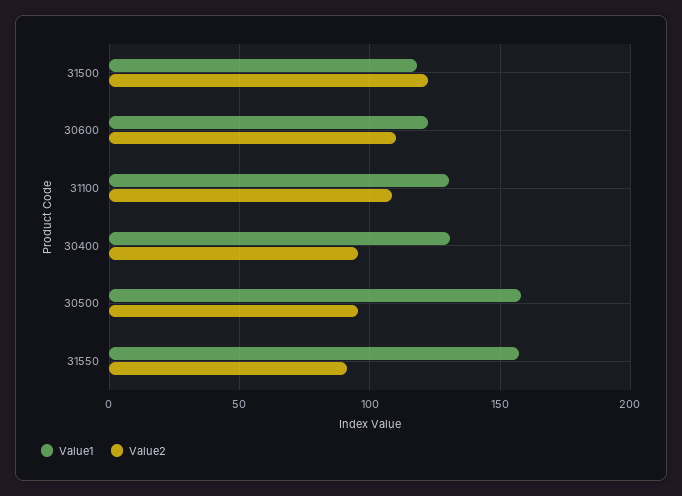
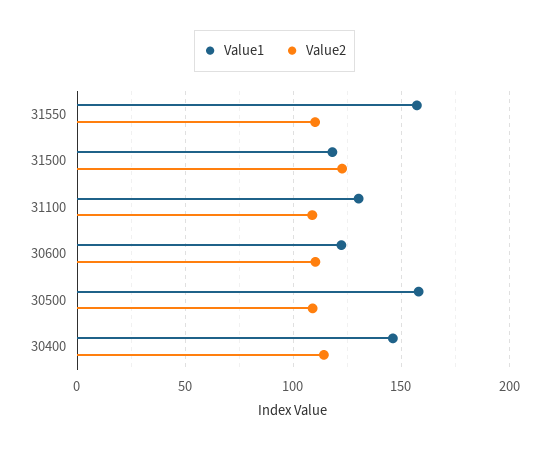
Value1, 30400: 130 -> 145
Value2, 30400: 95 -> 115
Value2, 30500: 95 -> 110
Value2, 31550: 90 -> 110

